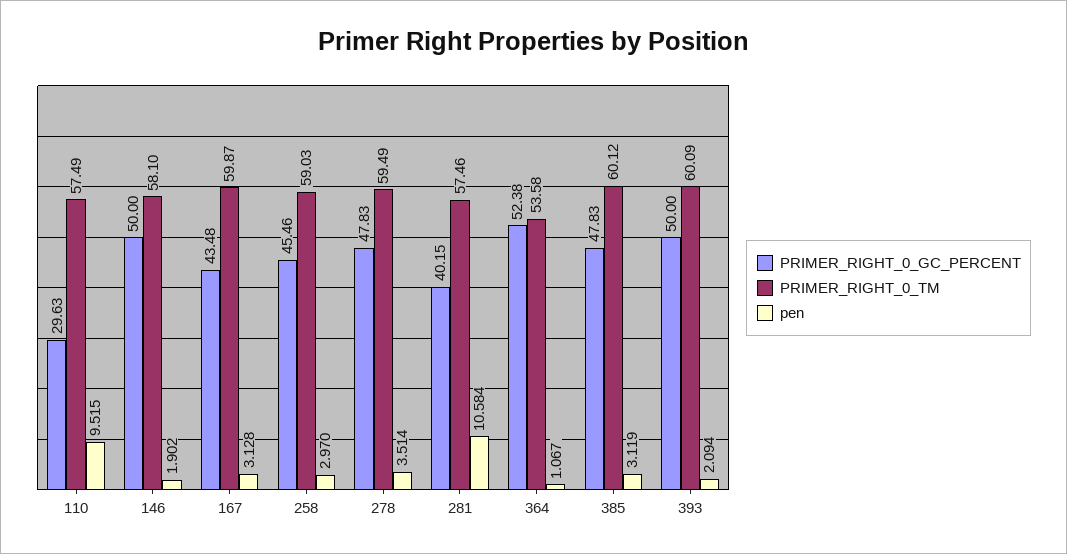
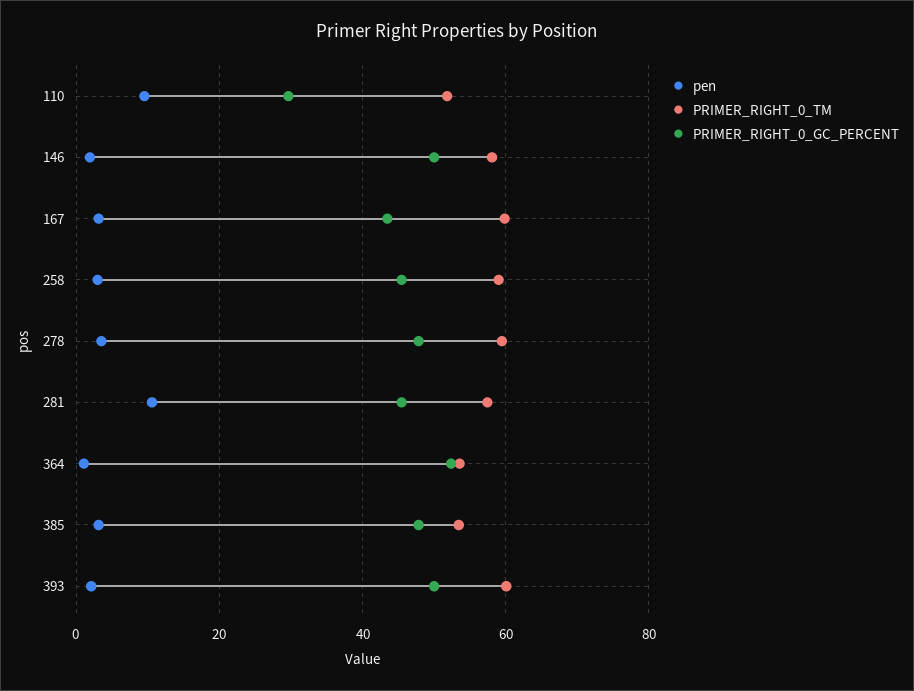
PRIMER_RIGHT_0_TM, 110: 57.49 -> 52
PRIMER_RIGHT_0_GC_PERCENT, 281: 40.15 -> 46
PRIMER_RIGHT_0_TM, 385: 60.12 -> 54

